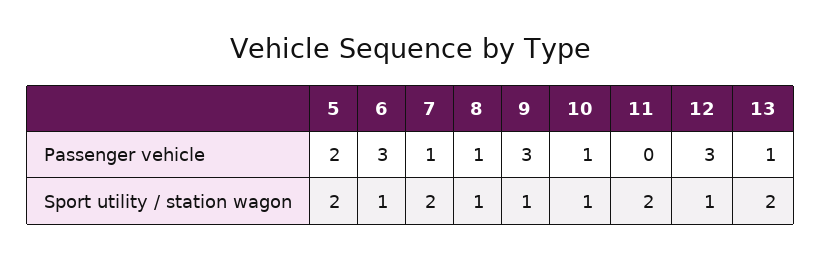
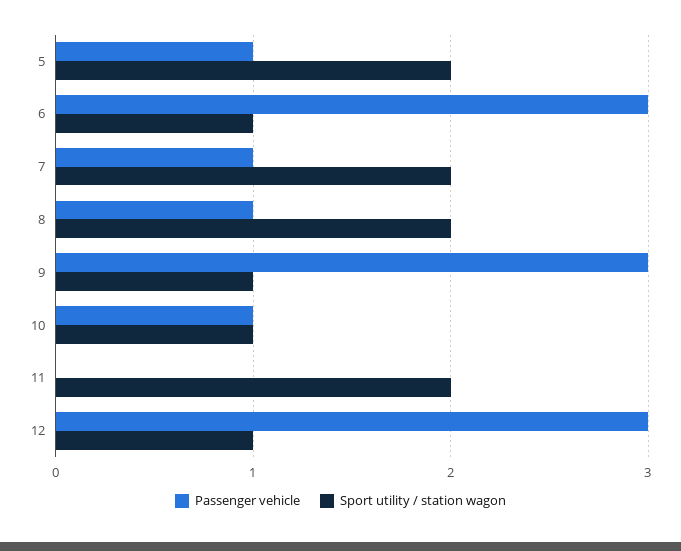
Passenger vehicle, 5: 2 -> 1
Passenger vehicle, 13: 1 -> none
Sport utility / station wagon, 8: 1 -> 2
Sport utility / station wagon, 13: 2 -> none

